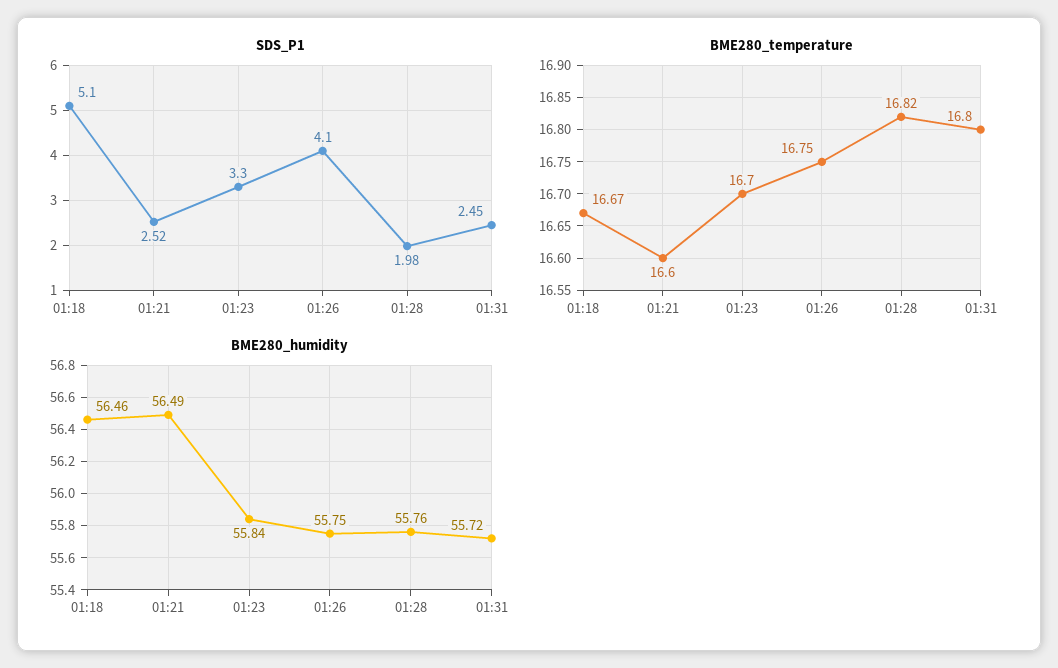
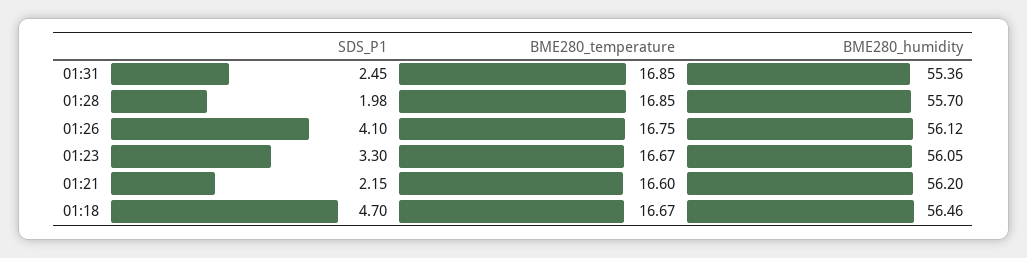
SDS_P1, 01:18: 5.1 -> 4.7
SDS_P1, 01:21: 2.52 -> 2.15
BME280_temperature, 01:23: 16.7 -> 16.67
BME280_temperature, 01:28: 16.82 -> 16.85
BME280_temperature, 01:31: 16.8 -> 16.85
BME280_humidity, 01:21: 56.49 -> 56.2
BME280_humidity, 01:23: 55.84 -> 56.05
BME280_humidity, 01:26: 55.75 -> 56.12
BME280_humidity, 01:28: 55.76 -> 55.7
BME280_humidity, 01:31: 55.72 -> 55.36

